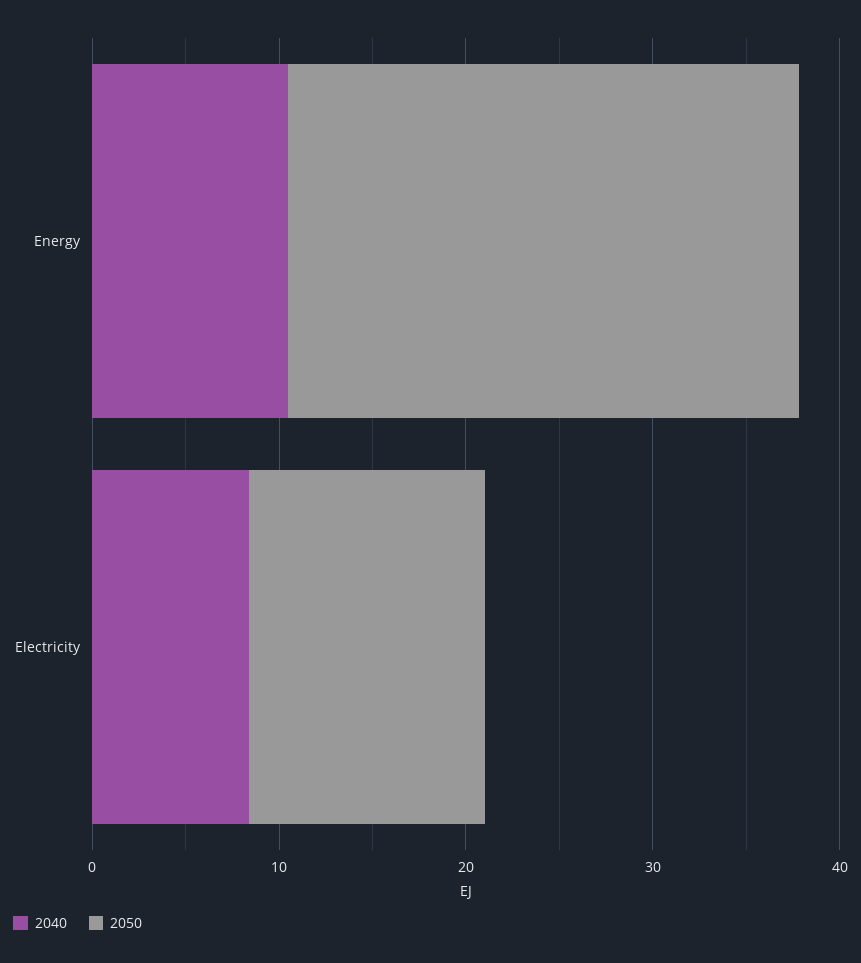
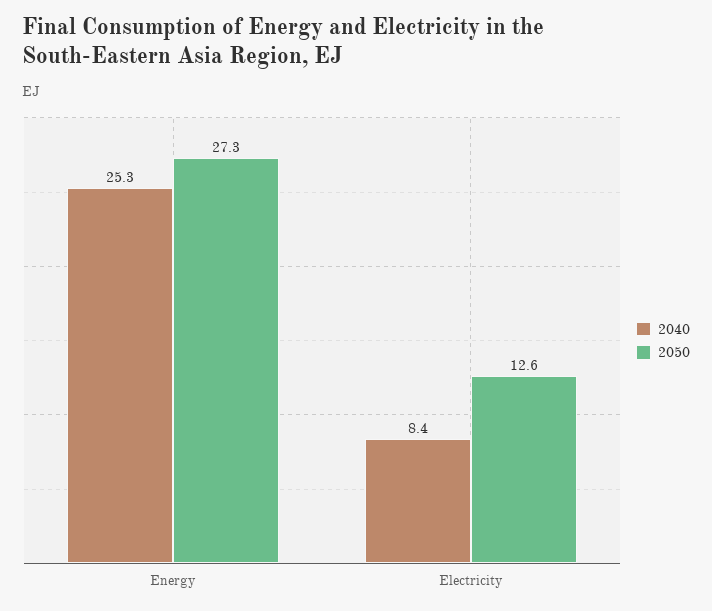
2040, Energy: 10 -> 25.3

